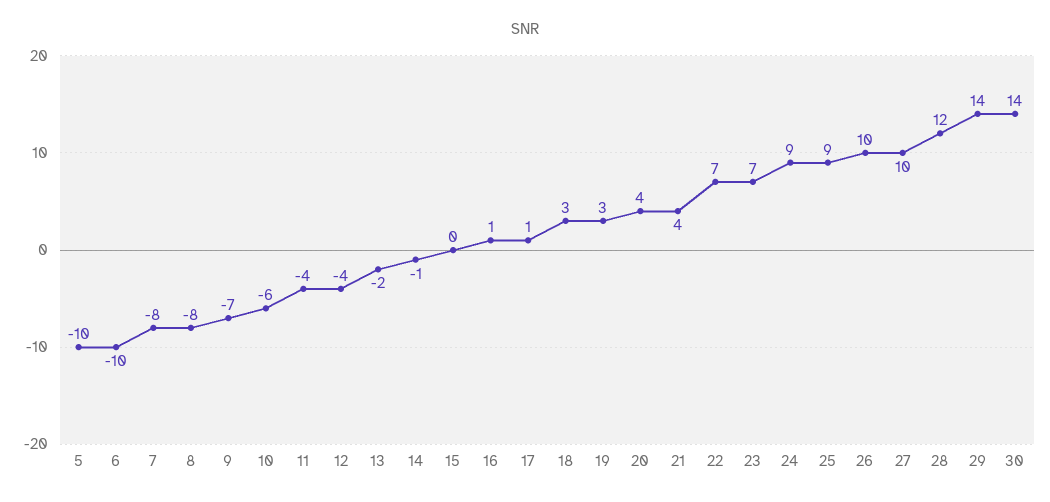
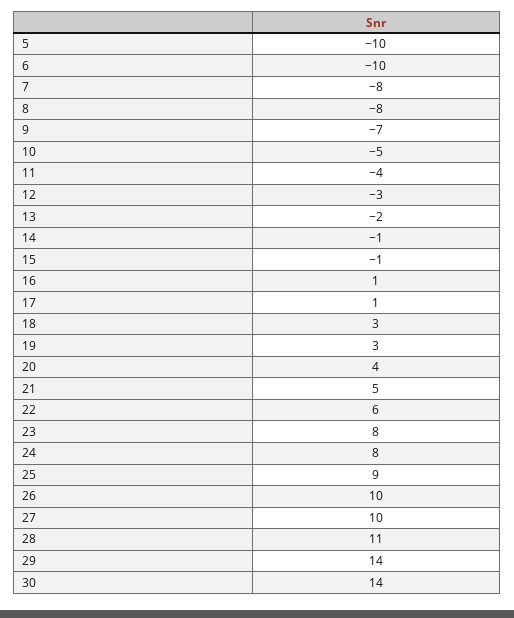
10: -6 -> -5
12: -4 -> -3
15: 0 -> -1
21: 4 -> 5
22: 7 -> 6
23: 7 -> 8
24: 9 -> 8
28: 12 -> 11

